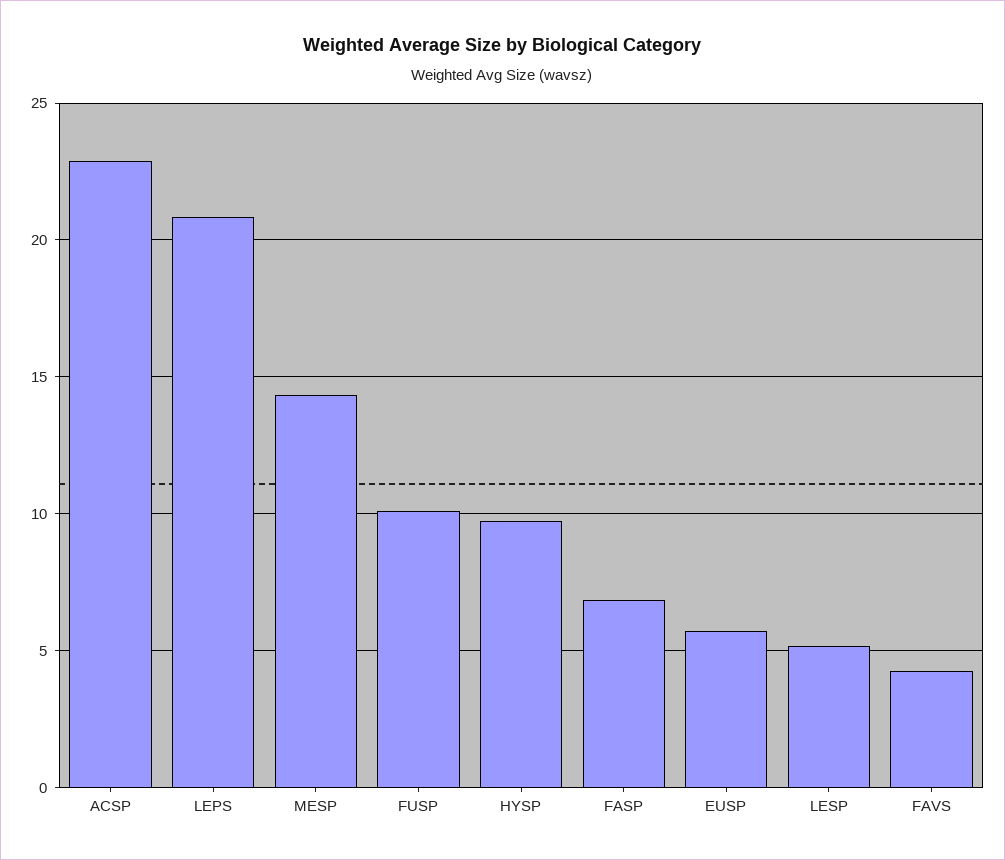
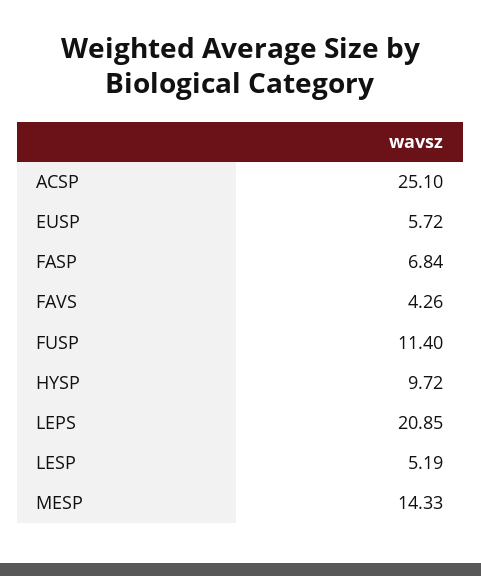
ACSP: 23 -> 25.1
FUSP: 10 -> 11.4

